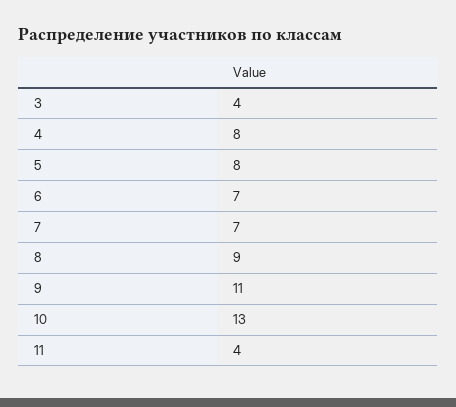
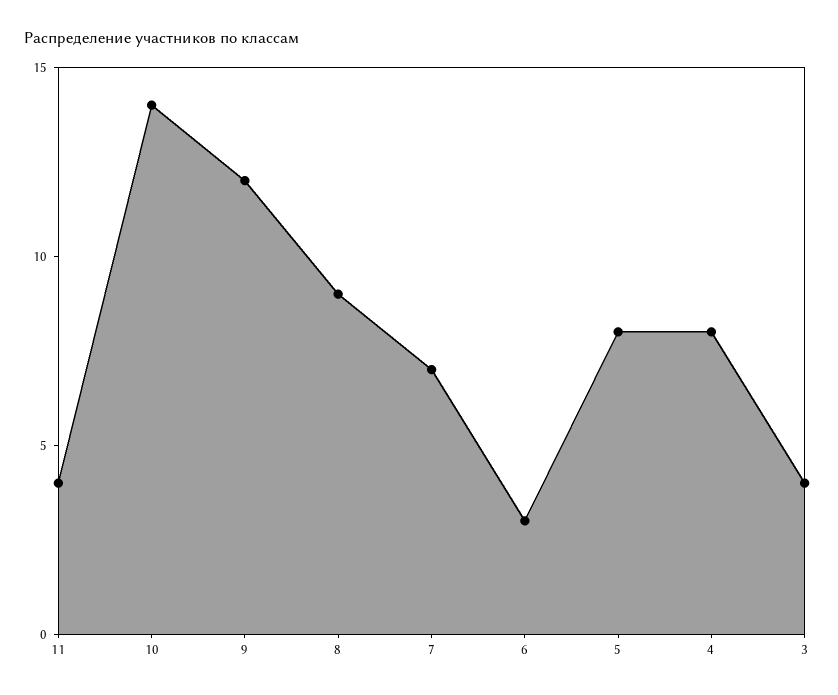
6: 7 -> 3
9: 11 -> 12
10: 13 -> 14

